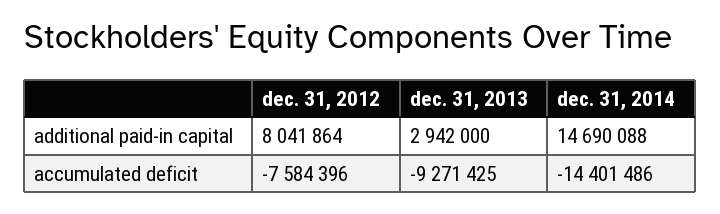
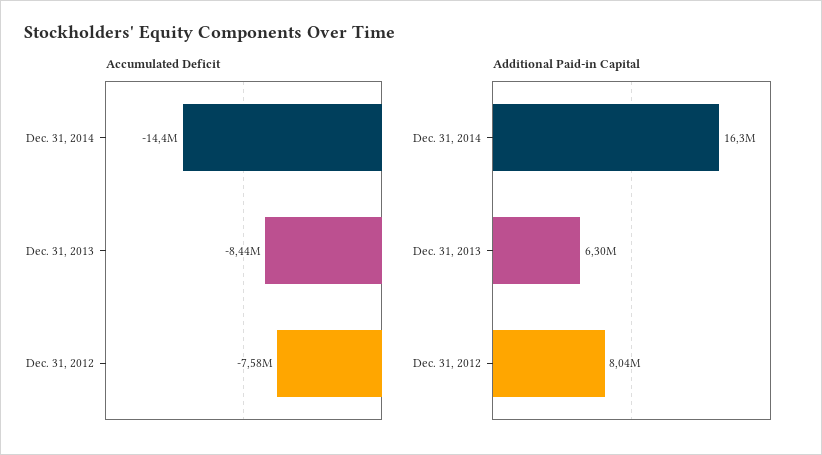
additional paid-in capital, dec. 31, 2013: 2942000 -> 6300000
additional paid-in capital, dec. 31, 2014: 14690088 -> 16300000
accumulated deficit, dec. 31, 2013: -9271425 -> -8440000

